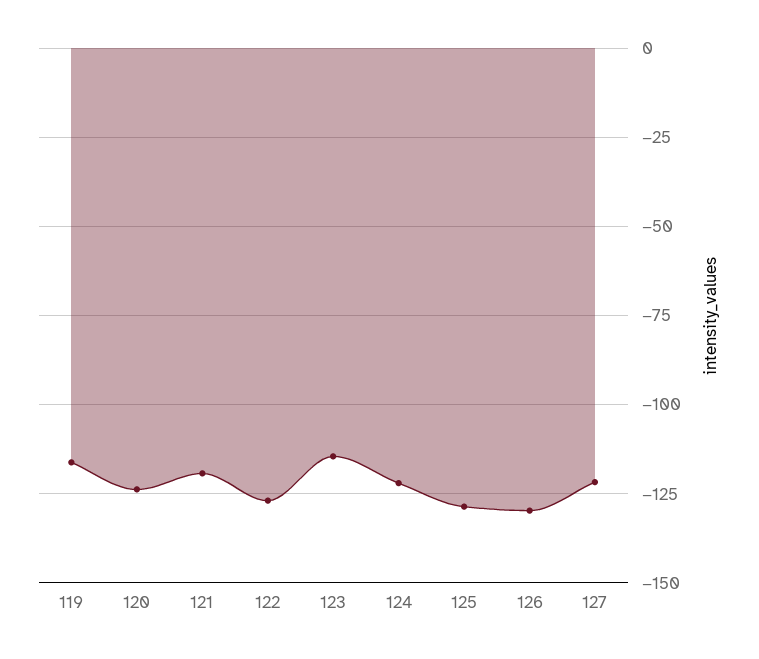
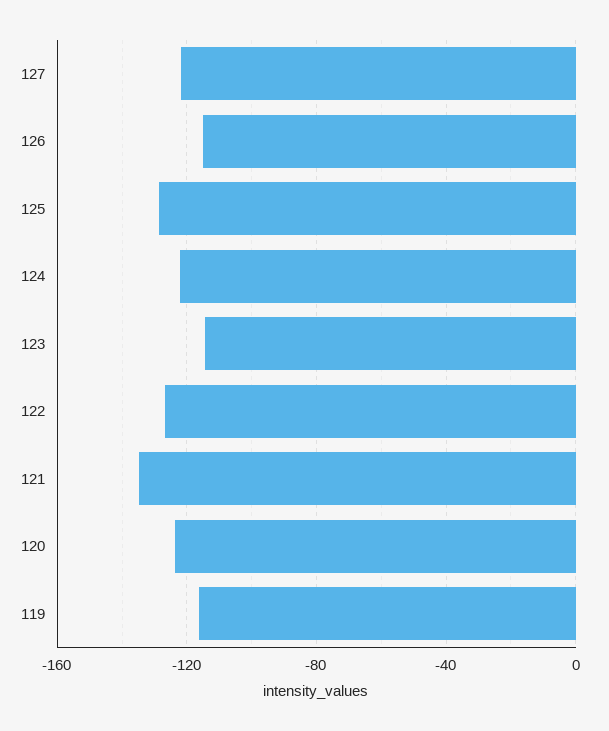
121: -120 -> -135
126: -130 -> -115

